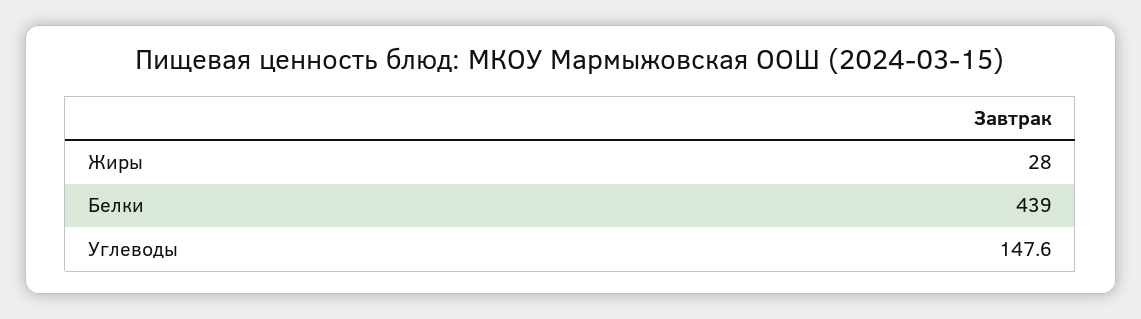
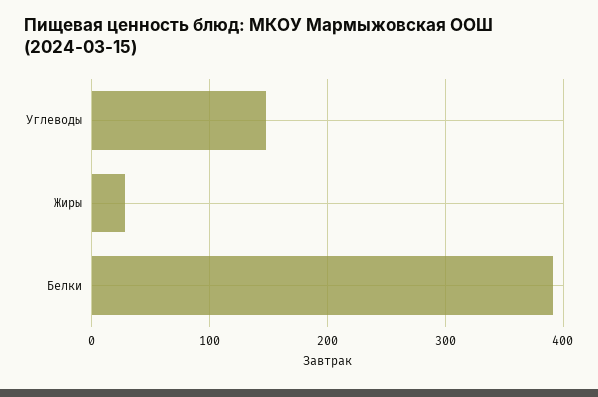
Белки: 439 -> 390

